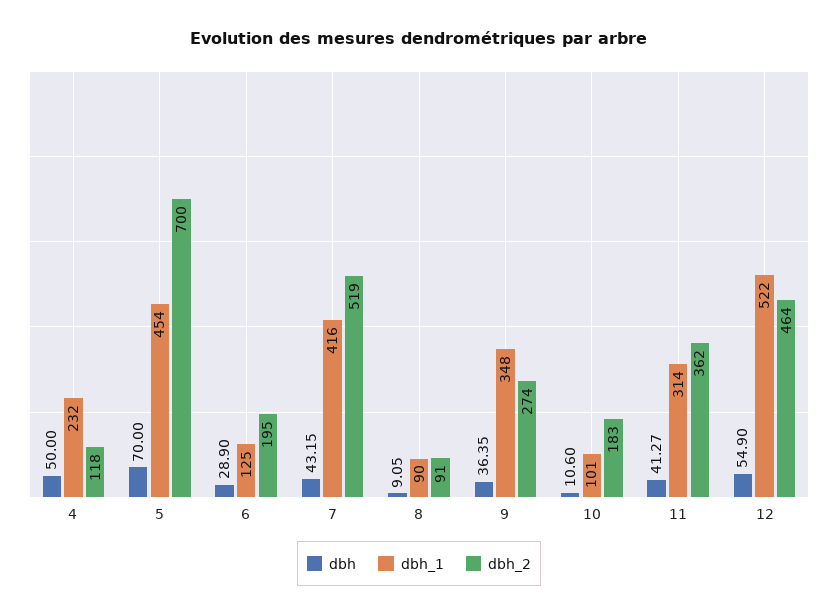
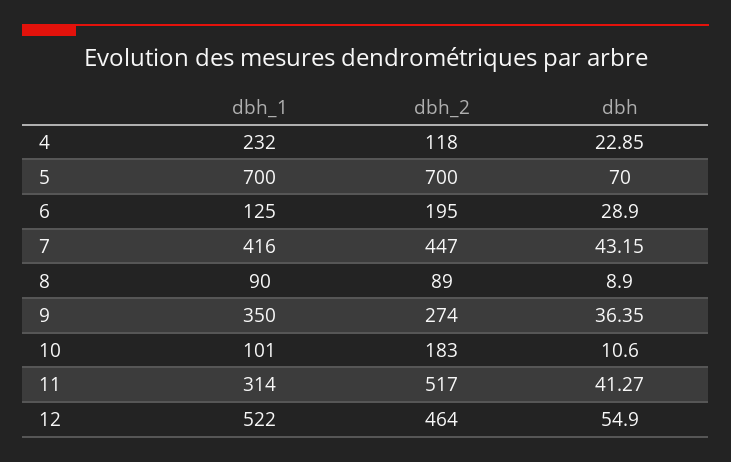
dbh, 4: 50 -> 22.85
dbh_1, 5: 454 -> 700
dbh_2, 7: 519 -> 447
dbh, 8: 9.05 -> 8.9
dbh_2, 8: 91 -> 89
dbh_1, 9: 348 -> 350
dbh_2, 11: 362 -> 517

